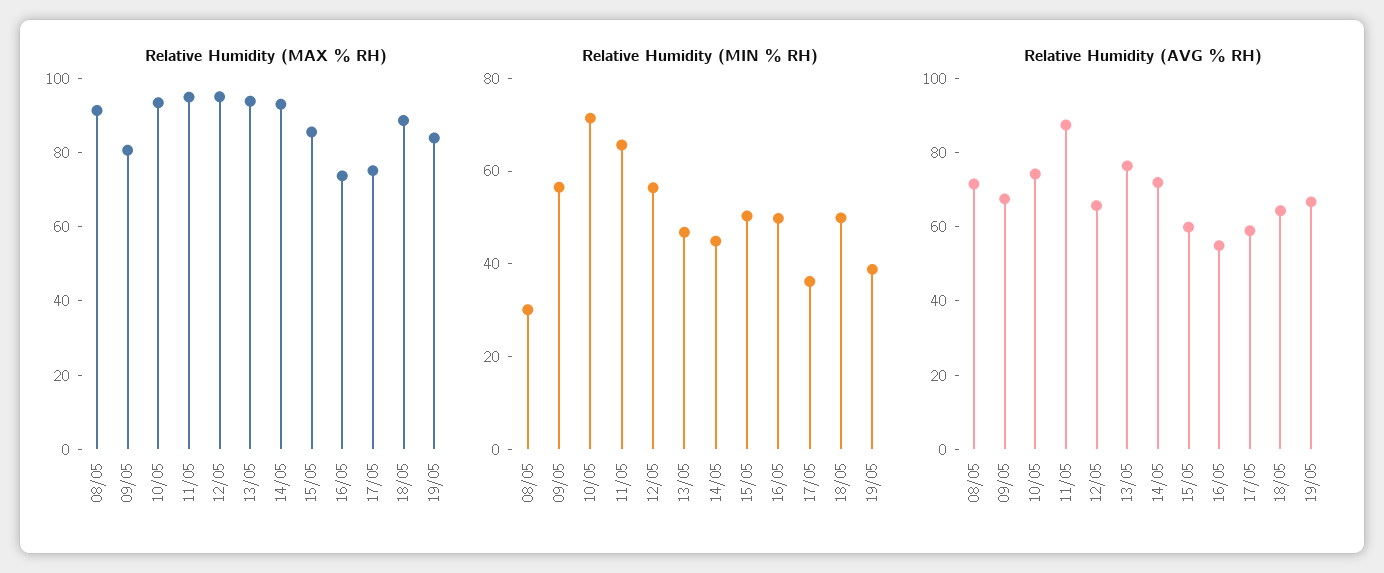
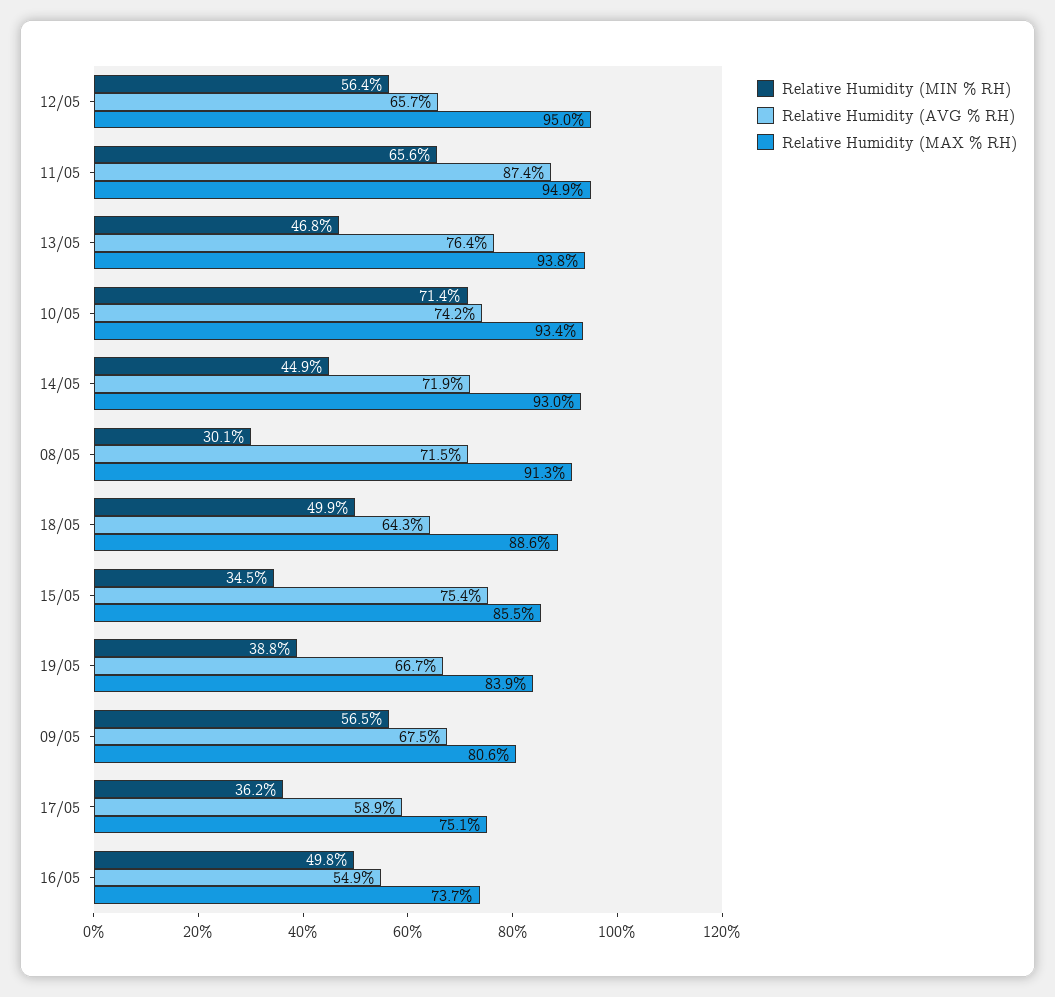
Relative Humidity (MIN % RH), 15/05: 50 -> 34.5
Relative Humidity (AVG % RH), 15/05: 60 -> 75.4

